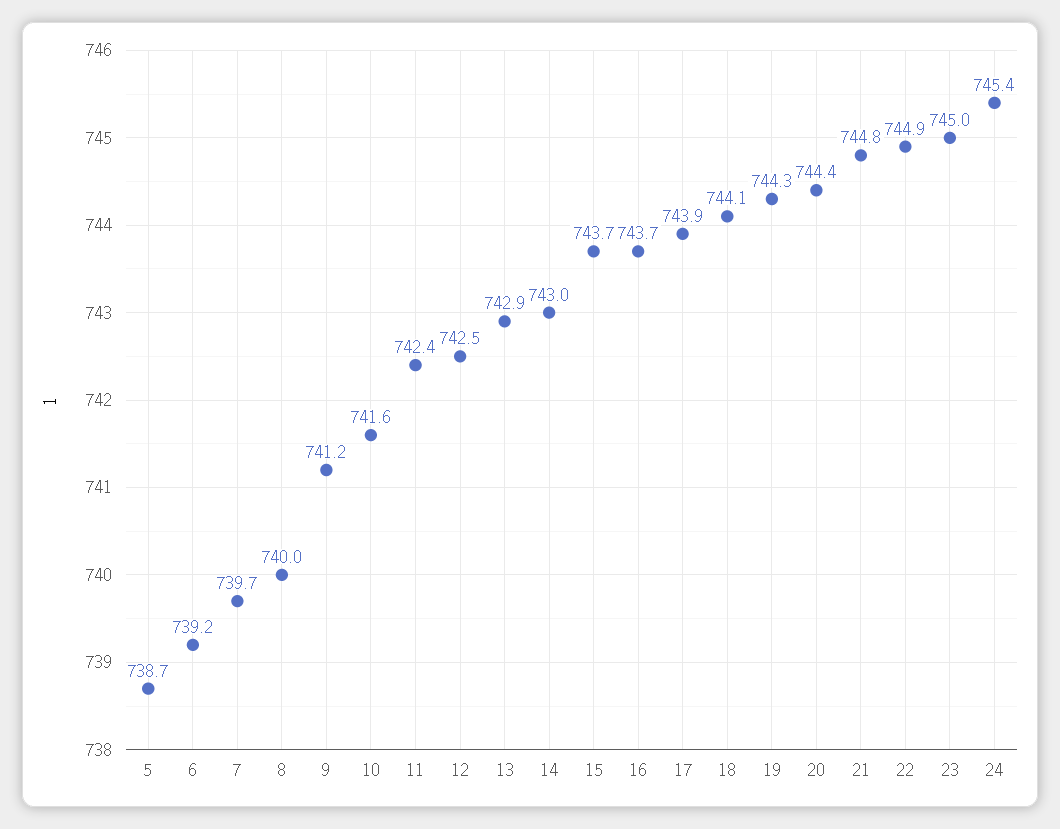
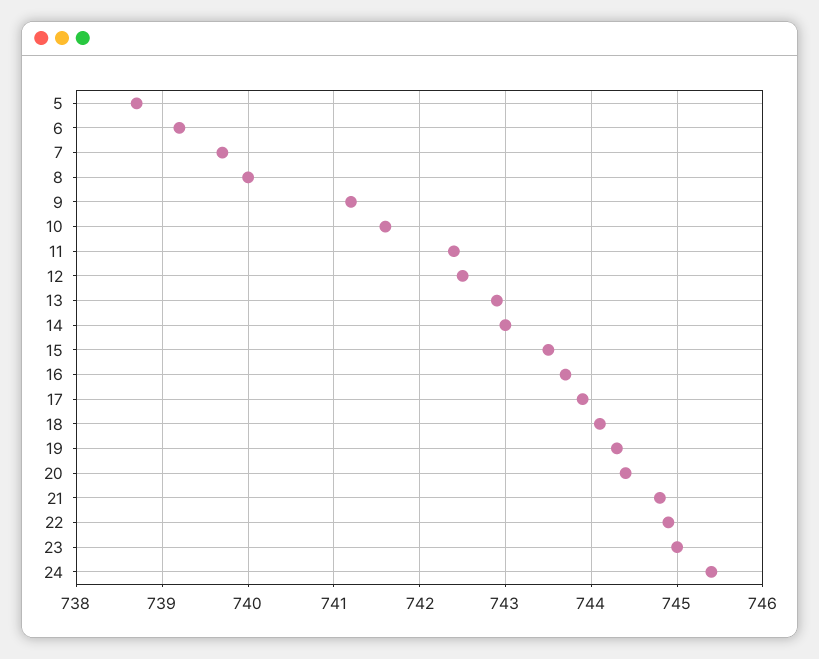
15: 743.7 -> 743.5

